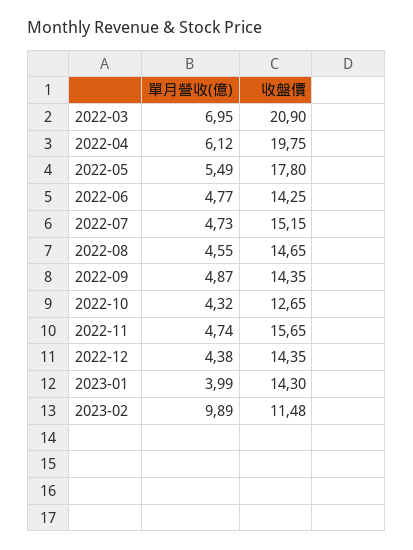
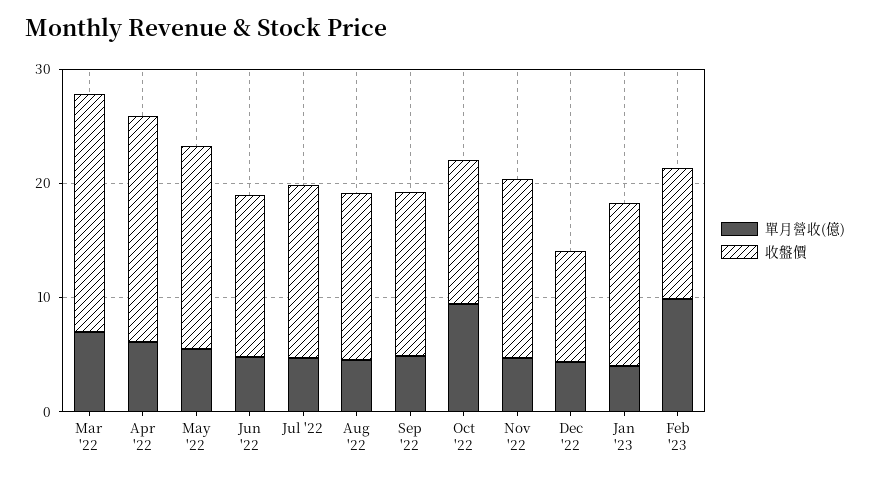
單月營收(億), 2022-10: 4.32 -> 10
收盤價, 2022-12: 14.35 -> 10

